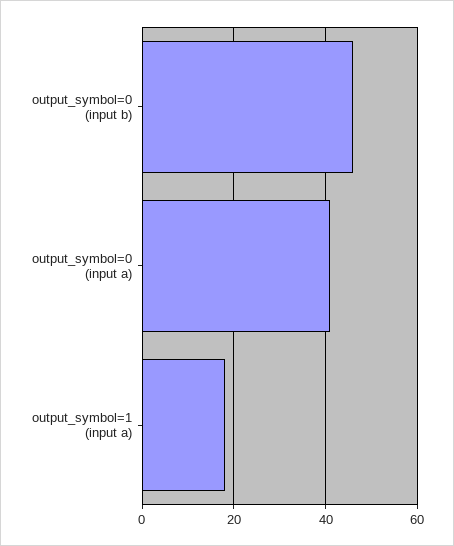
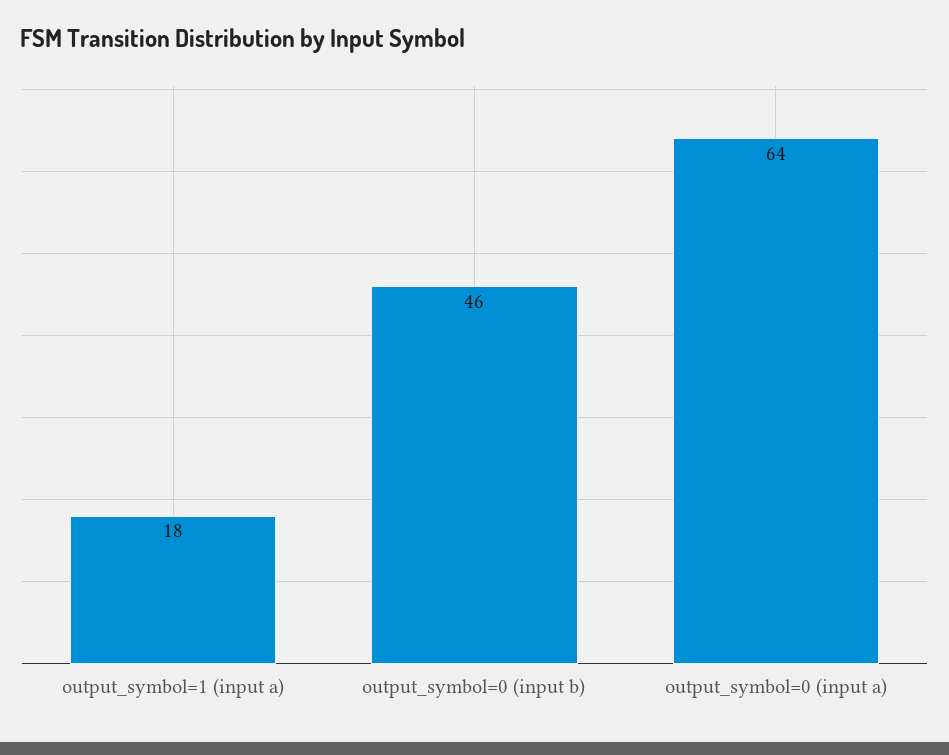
output_symbol=0 (input a): 40 -> 64

